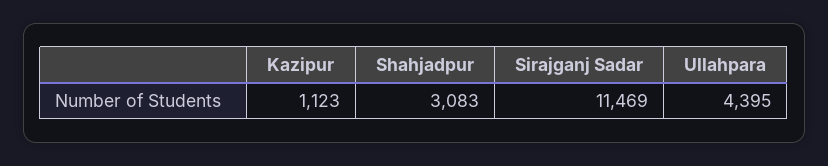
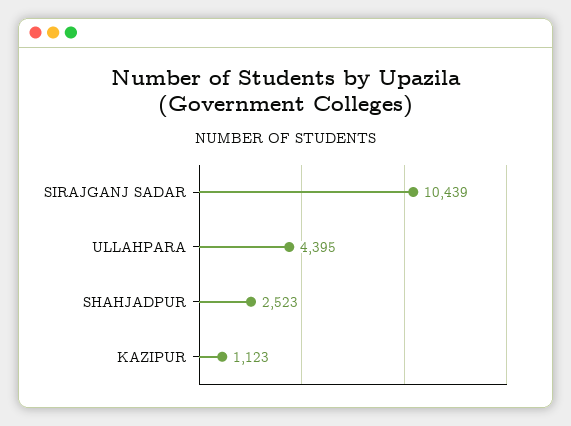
Shahjadpur: 3083 -> 2523
Sirajganj Sadar: 11469 -> 10439

